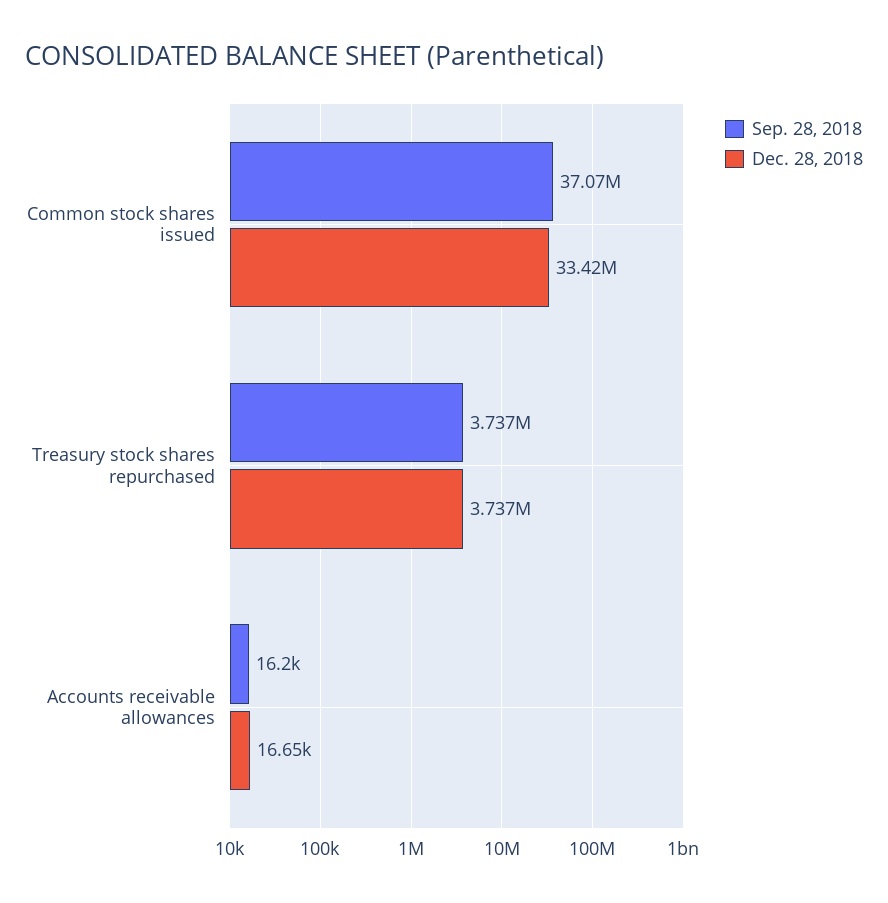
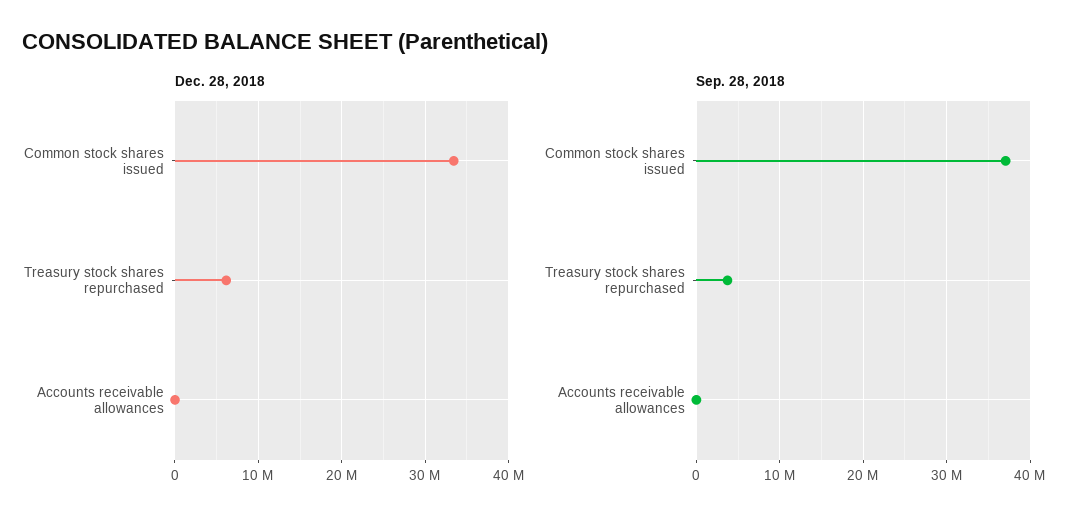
Dec. 28, 2018, Treasury stock shares repurchased: 3737000 -> 6000000

